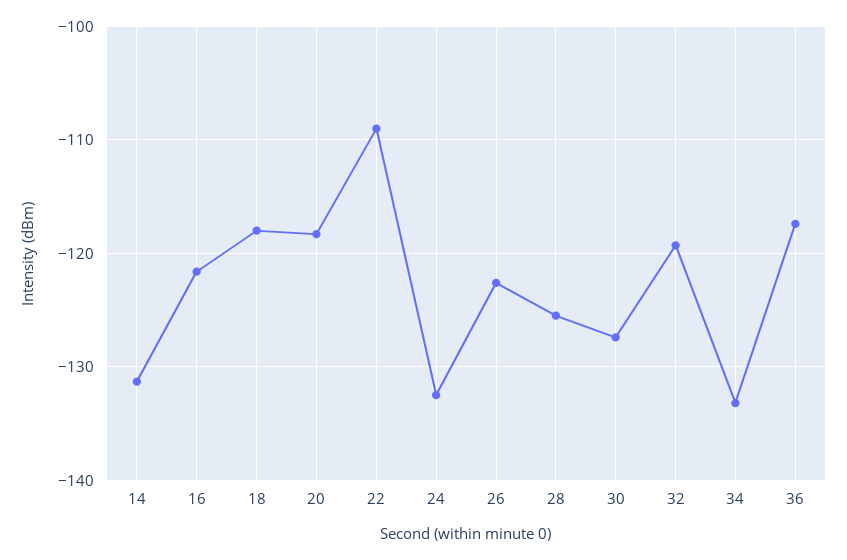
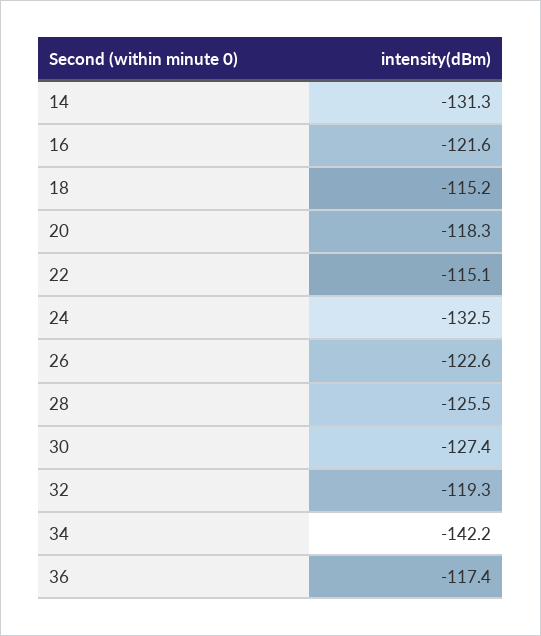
18: -118 -> -115.2
22: -109 -> -115.1
34: -133 -> -142.2

